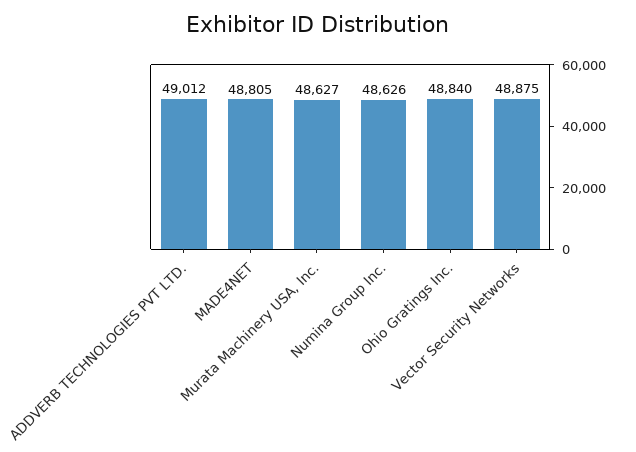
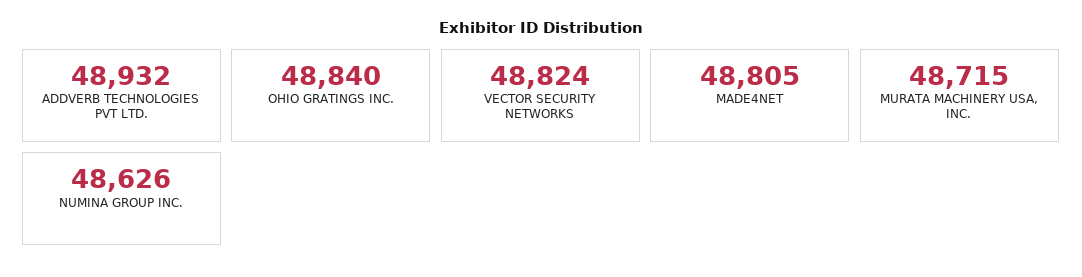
ADDVERB TECHNOLOGIES PVT LTD.: 49012 -> 48932
Murata Machinery USA, Inc.: 48627 -> 48715
Vector Security Networks: 48875 -> 48824

